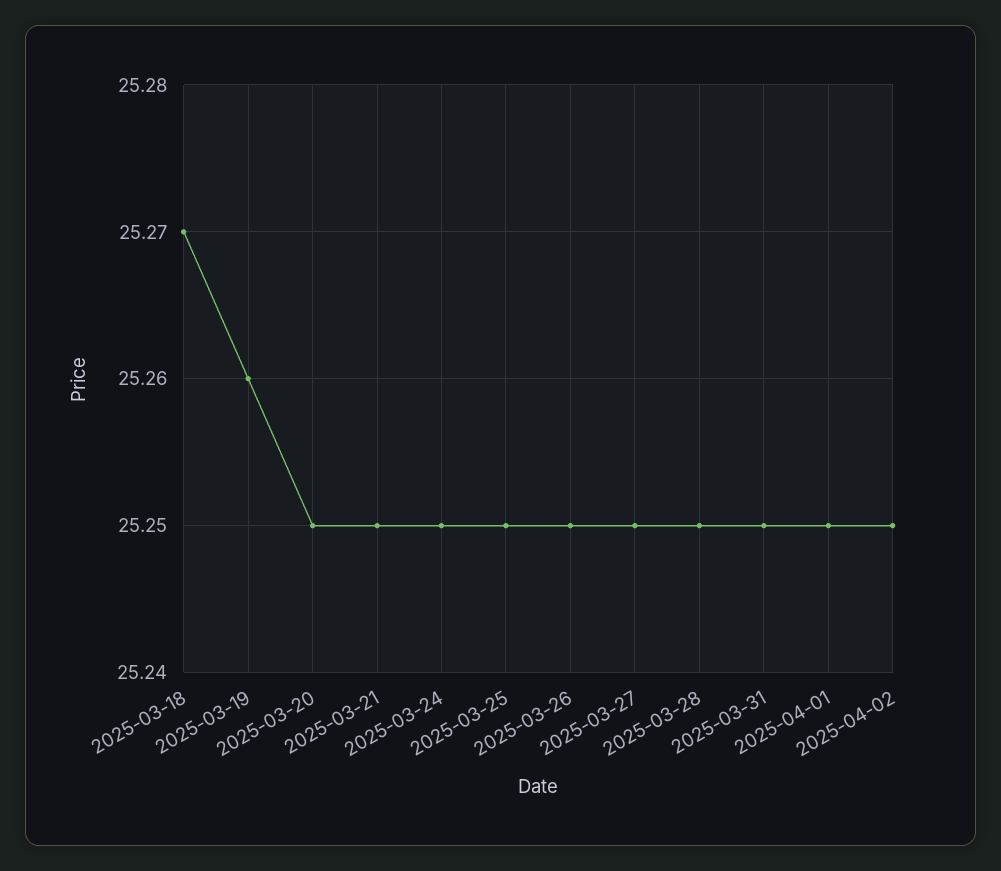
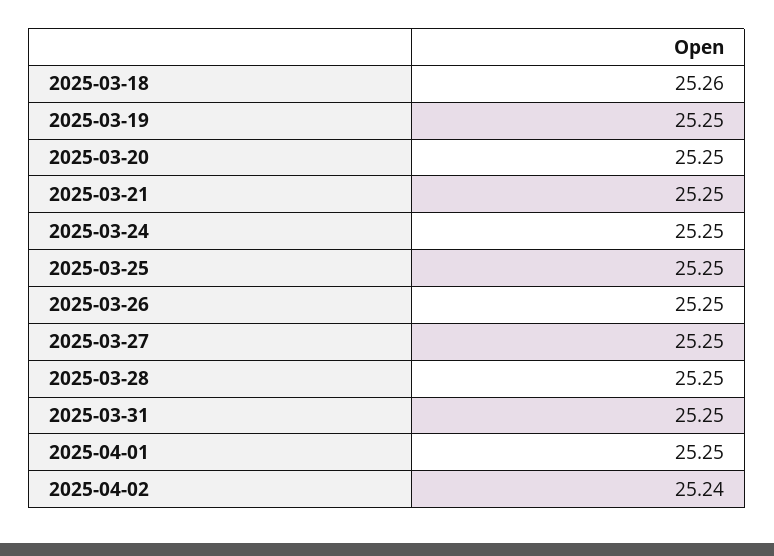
2025-03-18: 25.27 -> 25.26
2025-03-19: 25.26 -> 25.25
2025-04-02: 25.25 -> 25.24

